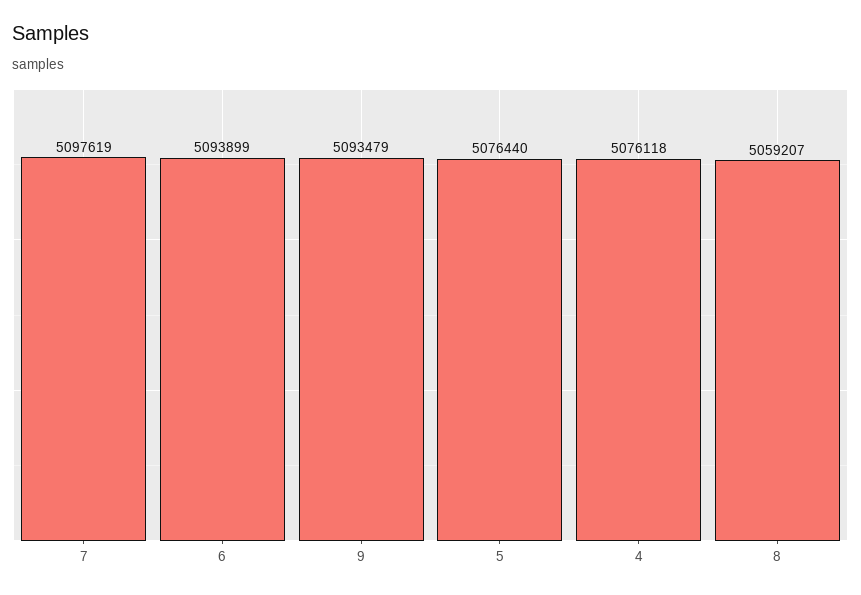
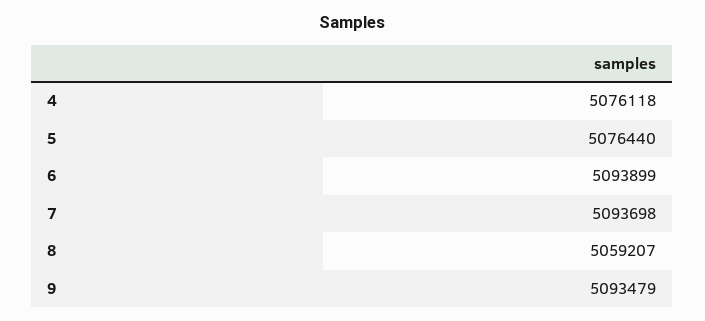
7: 5097619 -> 5093698

